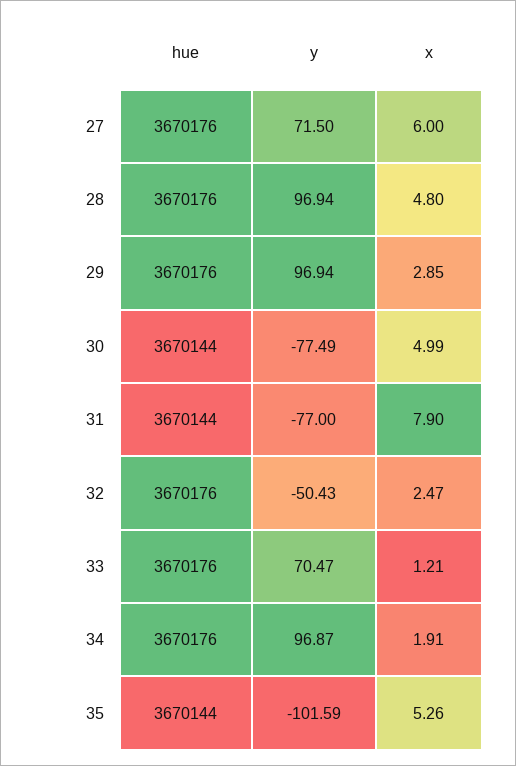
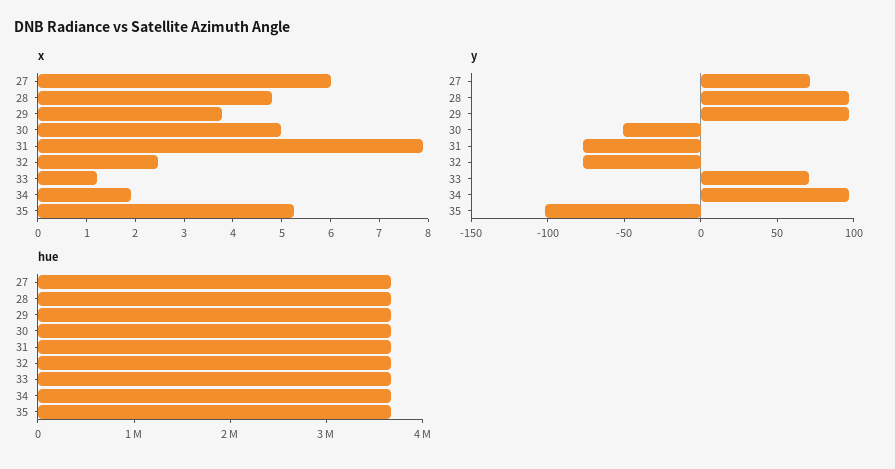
x, 29: 2.85 -> 3.8
y, 30: -77.49 -> -50
y, 32: -50.43 -> -80

